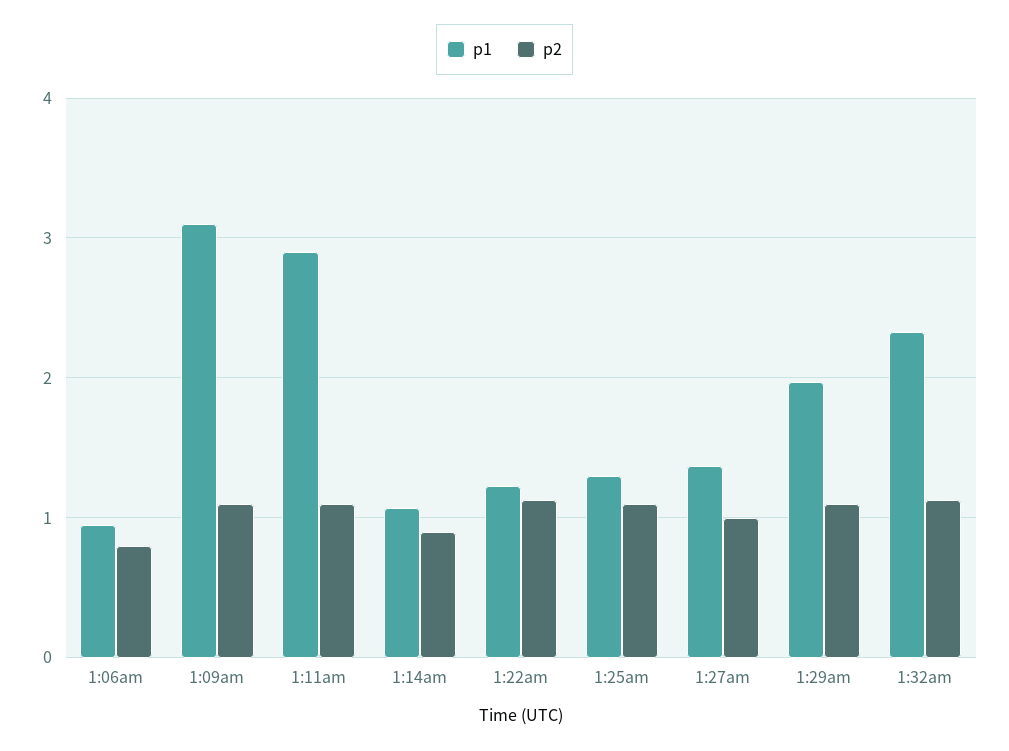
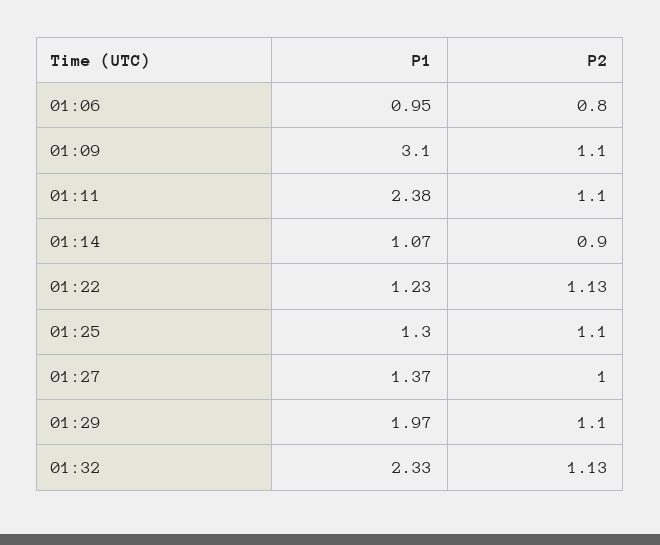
p1, 1:11am: 2.9 -> 2.38

